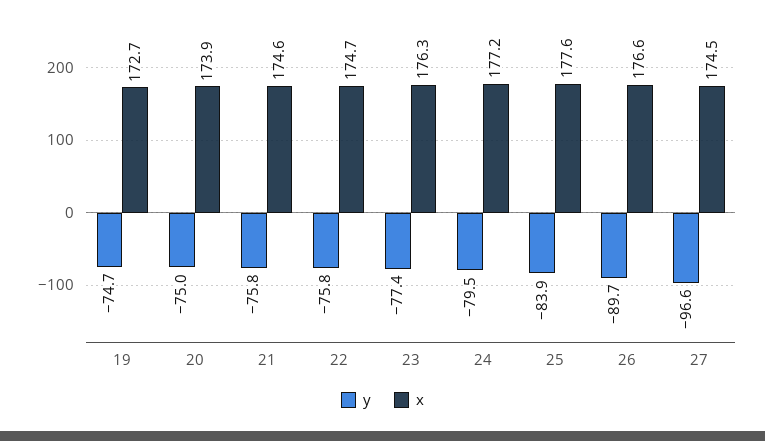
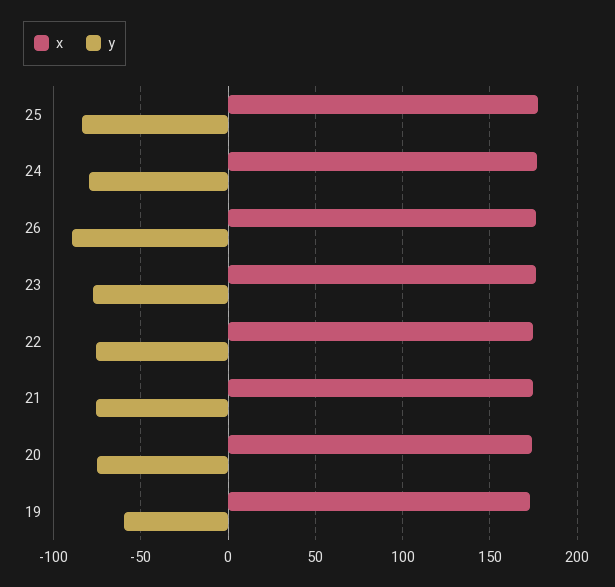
y, 19: -74.7 -> -60
y, 27: -96.6 -> none
x, 27: 174.5 -> none

